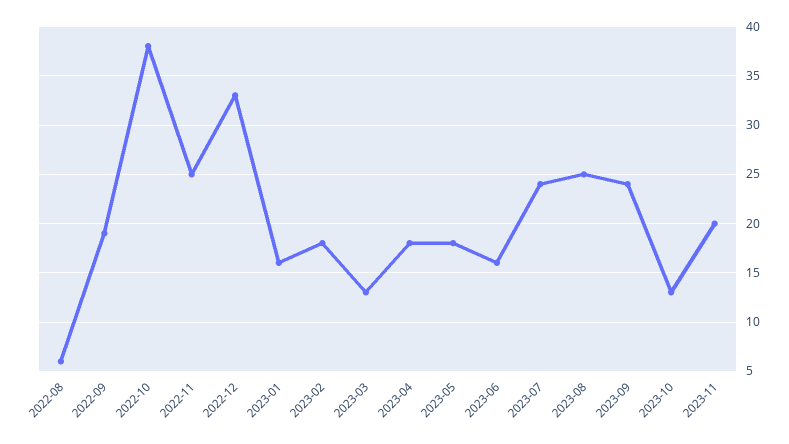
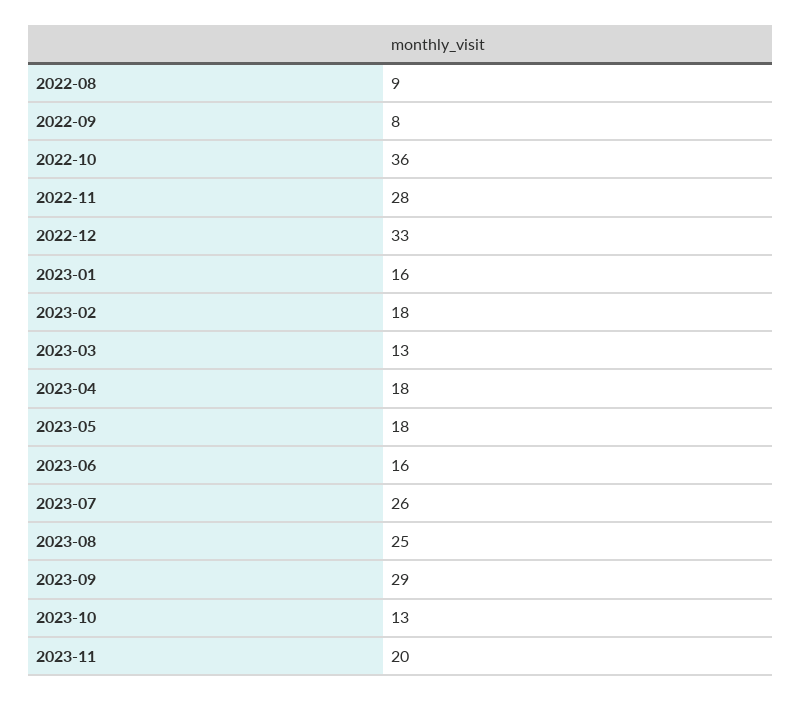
2022-08: 6 -> 9
2022-09: 19 -> 8
2022-10: 38 -> 36
2022-11: 25 -> 28
2023-07: 24 -> 26
2023-09: 24 -> 29

